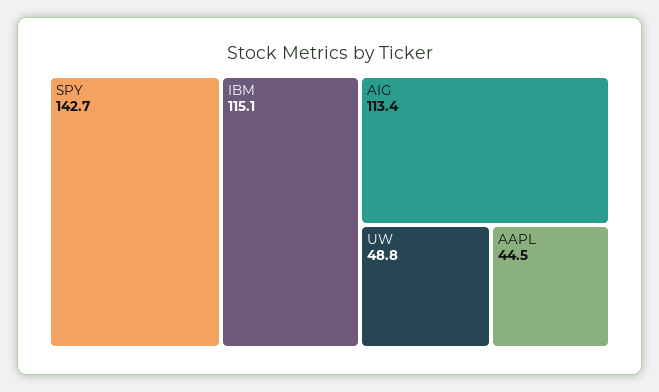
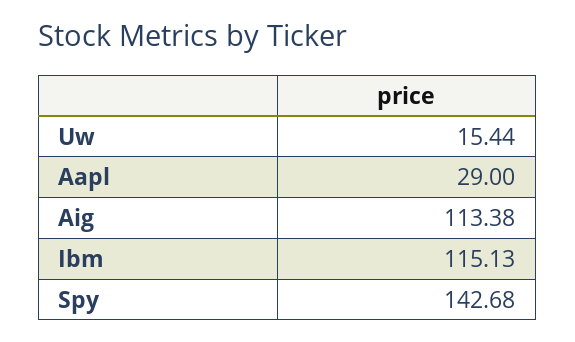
UW: 48.8 -> 15.44
AAPL: 44.5 -> 29

